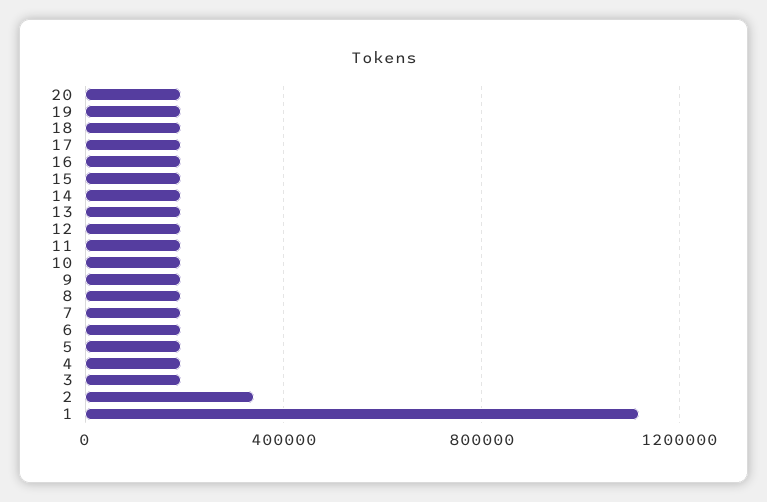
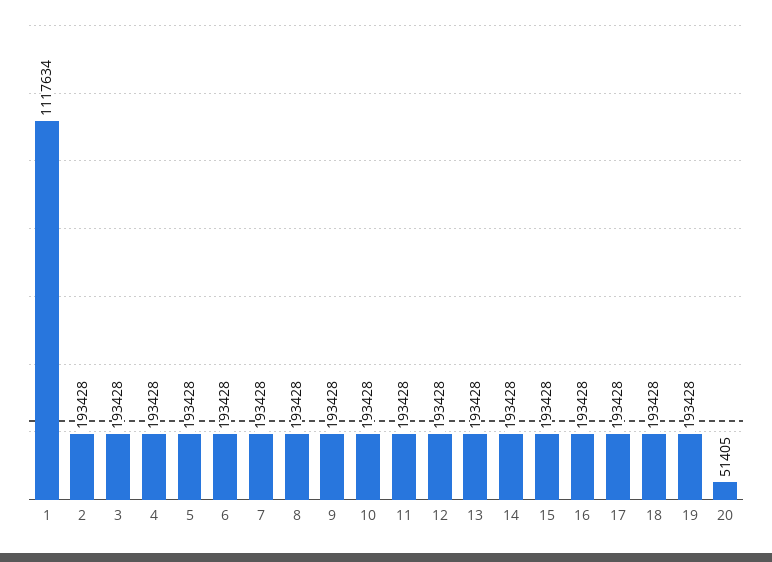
20: 200000 -> 51405
2: 350000 -> 193428

